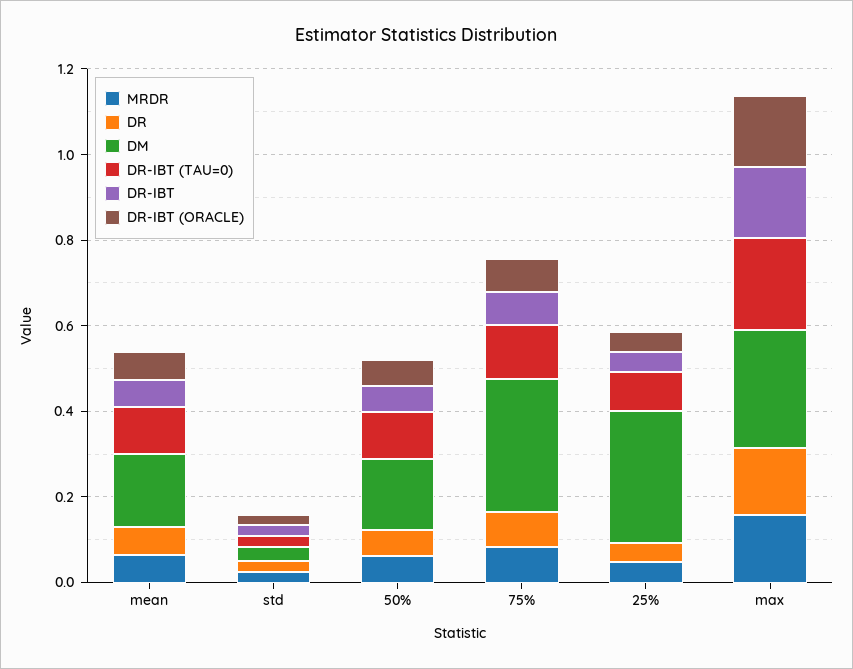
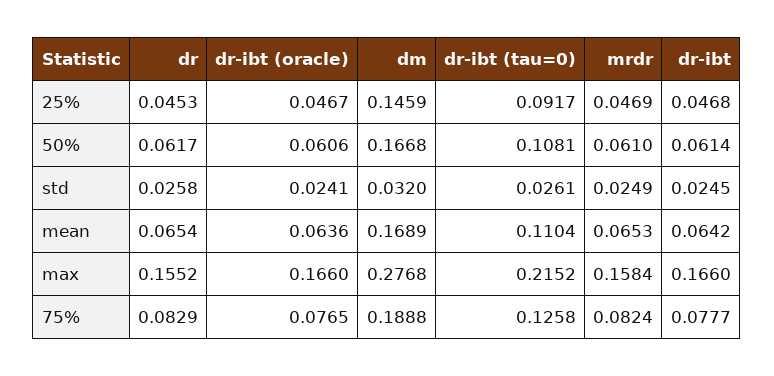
DM, 75%: 0.3 -> 0.1888
DM, 25%: 0.3 -> 0.1459

